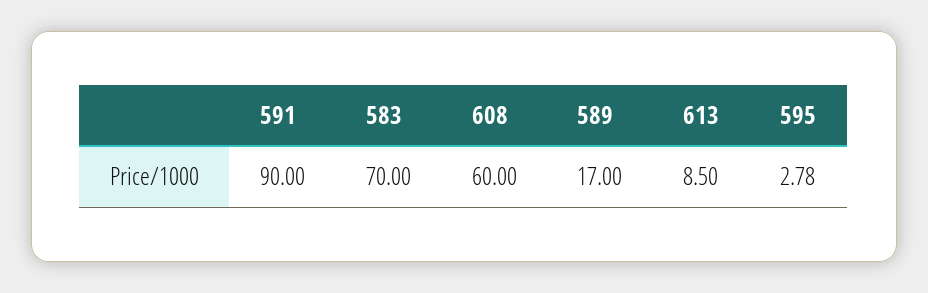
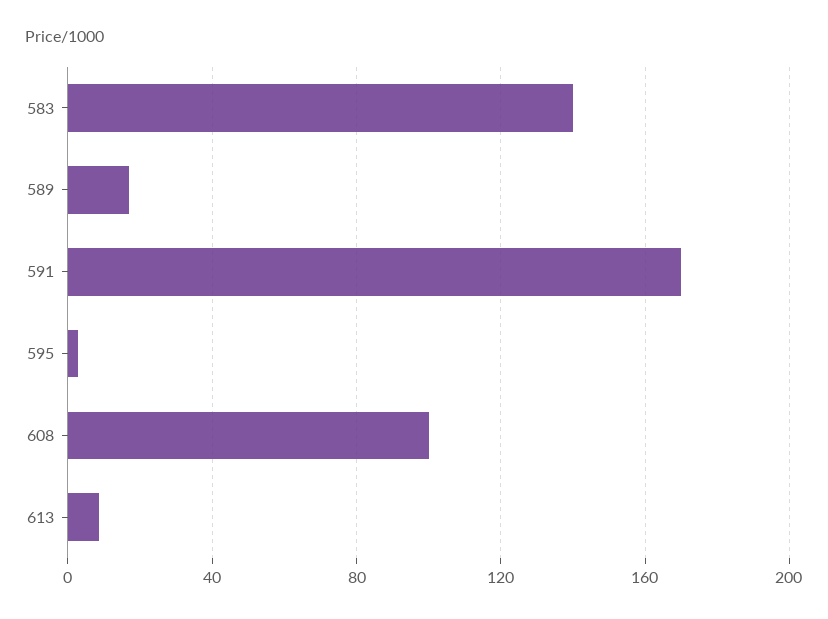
591: 90 -> 170
583: 70 -> 140
608: 60 -> 100

